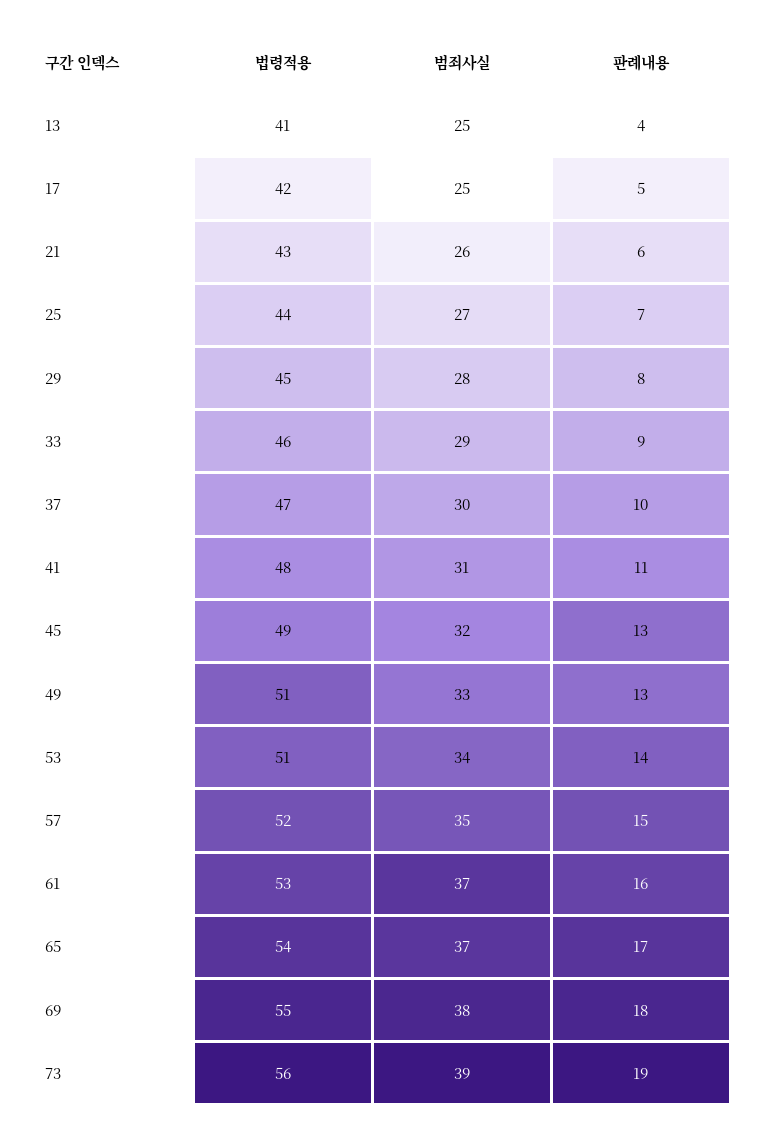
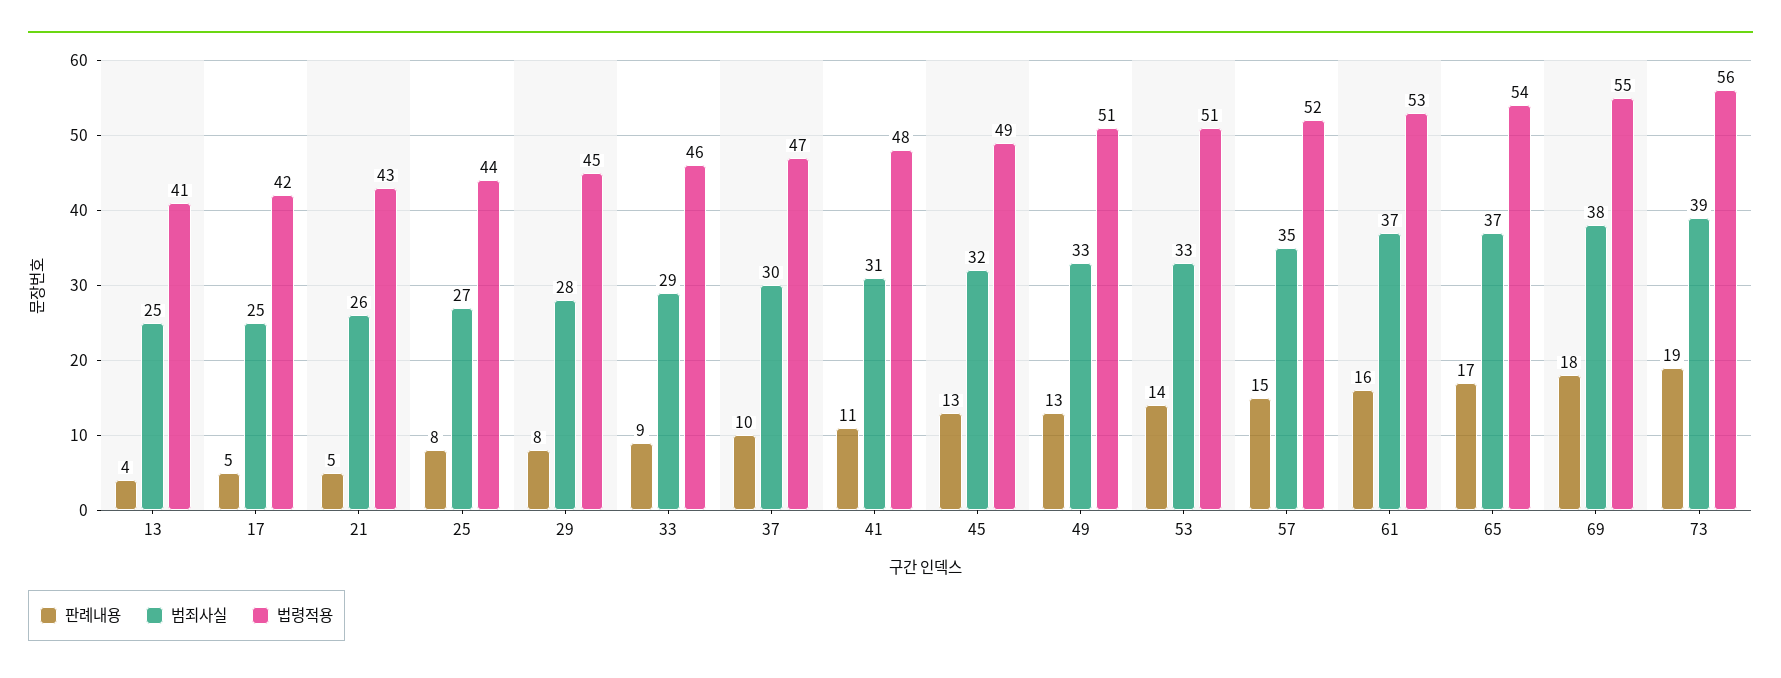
판례내용, 21: 6 -> 5
판례내용, 25: 7 -> 8
범죄사실, 53: 34 -> 33

